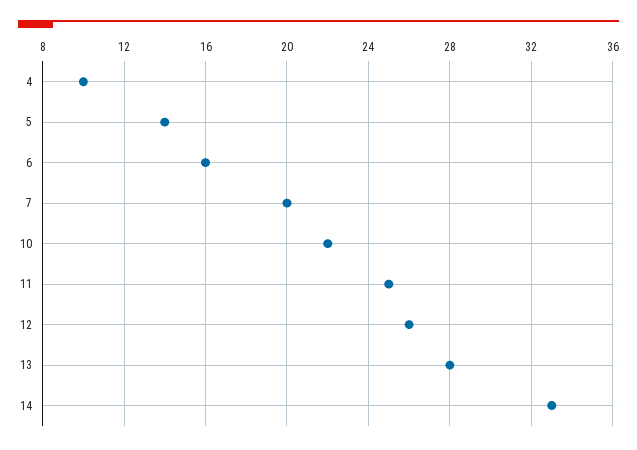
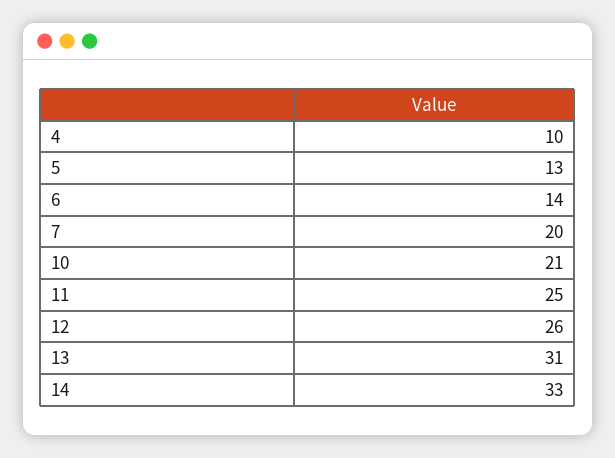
5: 14 -> 13
6: 16 -> 14
10: 22 -> 21
13: 28 -> 31

